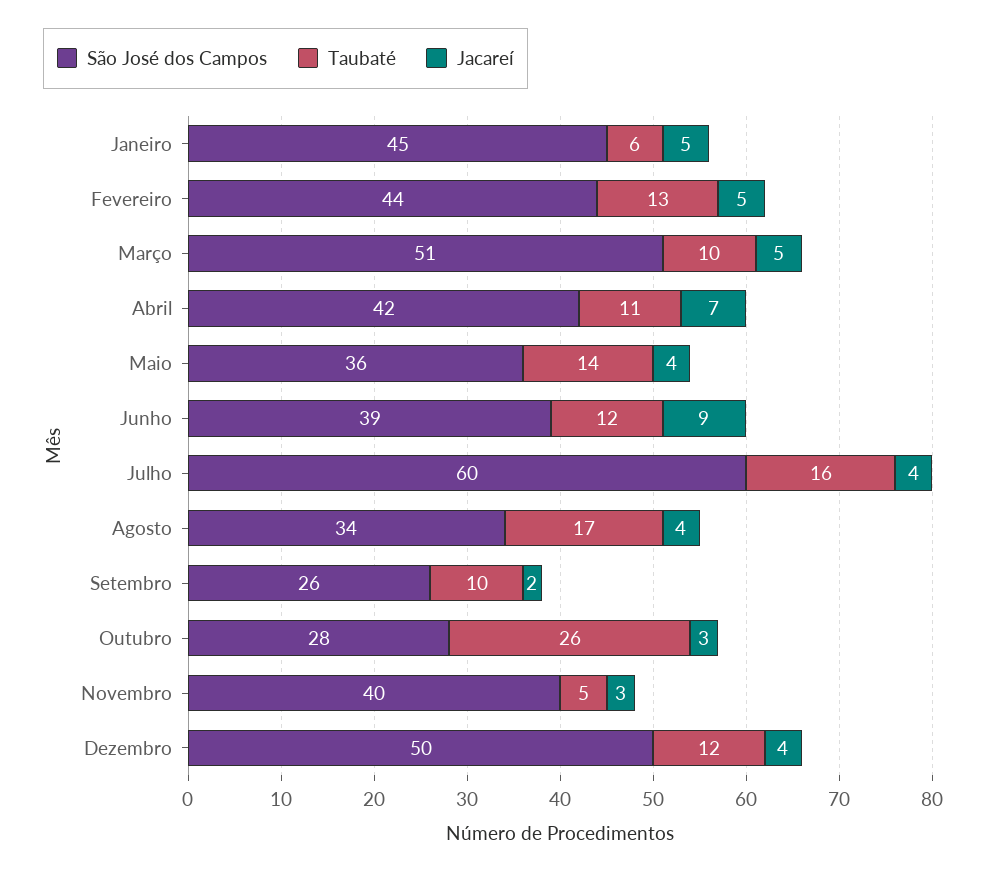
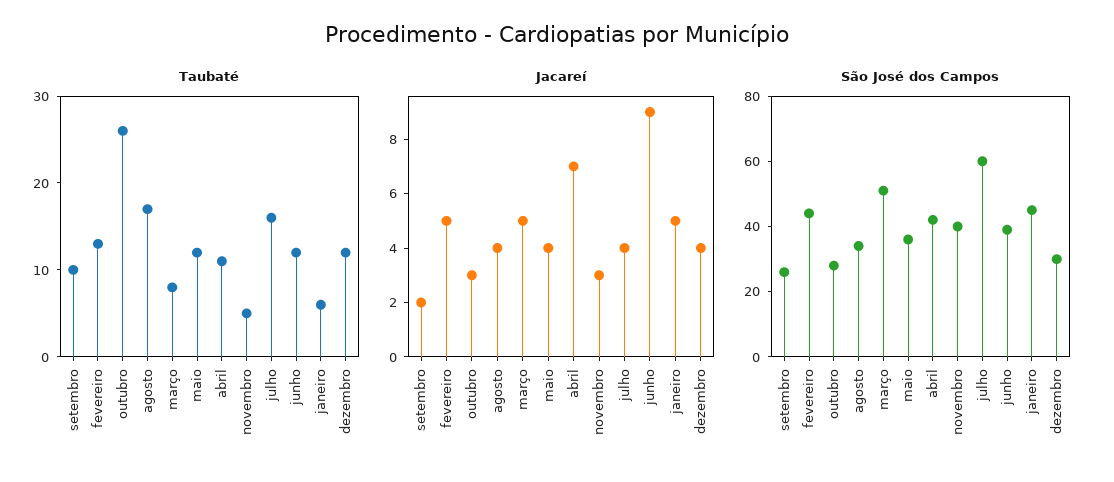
Taubaté, Março: 10 -> 8
Taubaté, Maio: 14 -> 12
São José dos Campos, Dezembro: 50 -> 30

